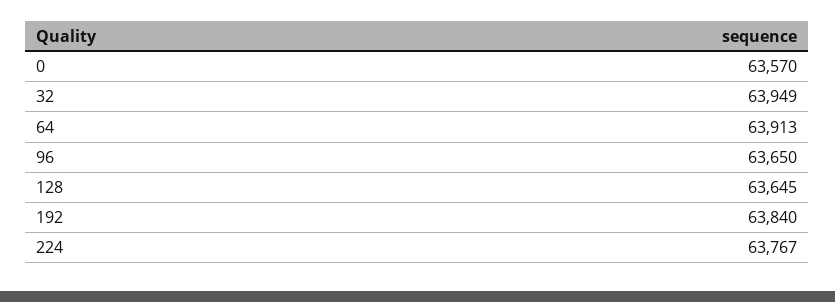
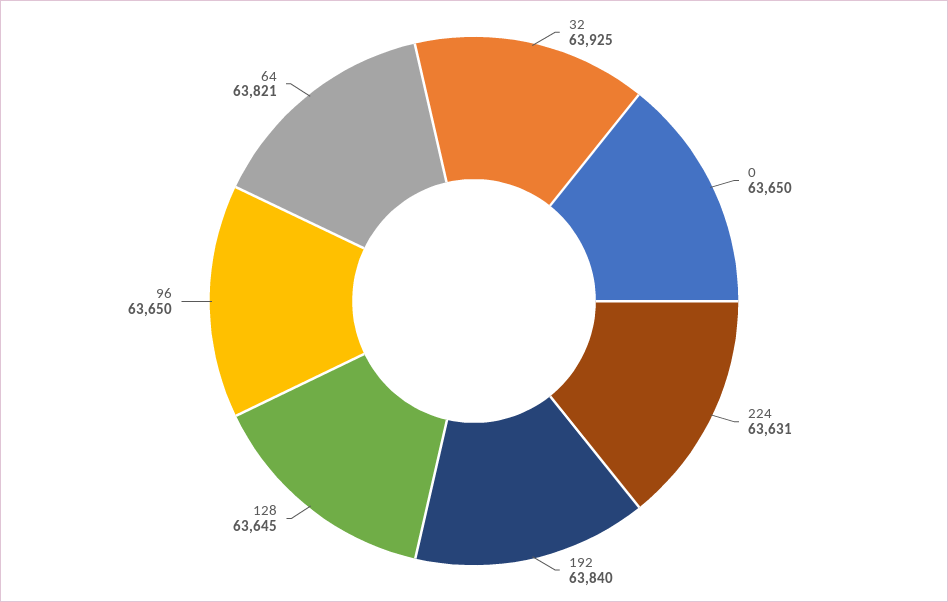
0: 63570 -> 63650
32: 63949 -> 63925
64: 63913 -> 63821
224: 63767 -> 63631

